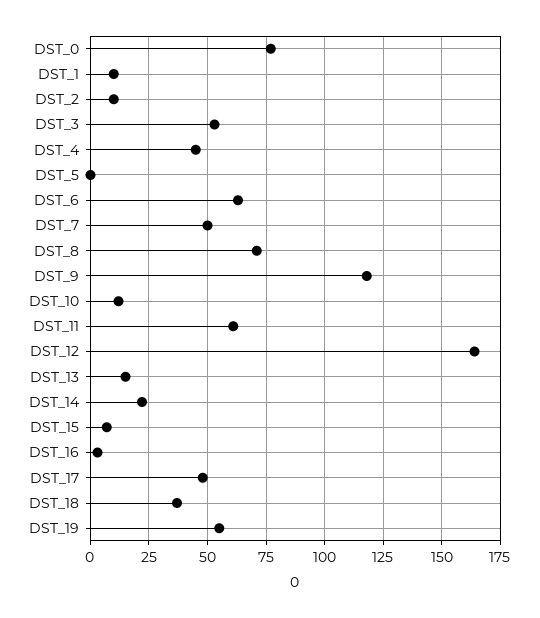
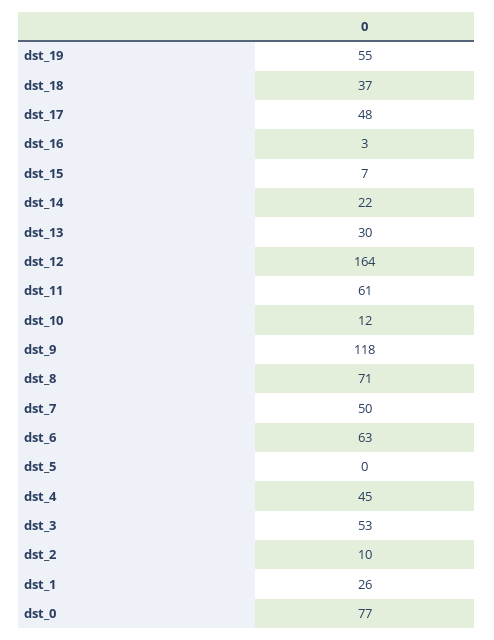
DST_1: 10 -> 26
DST_13: 15 -> 30

